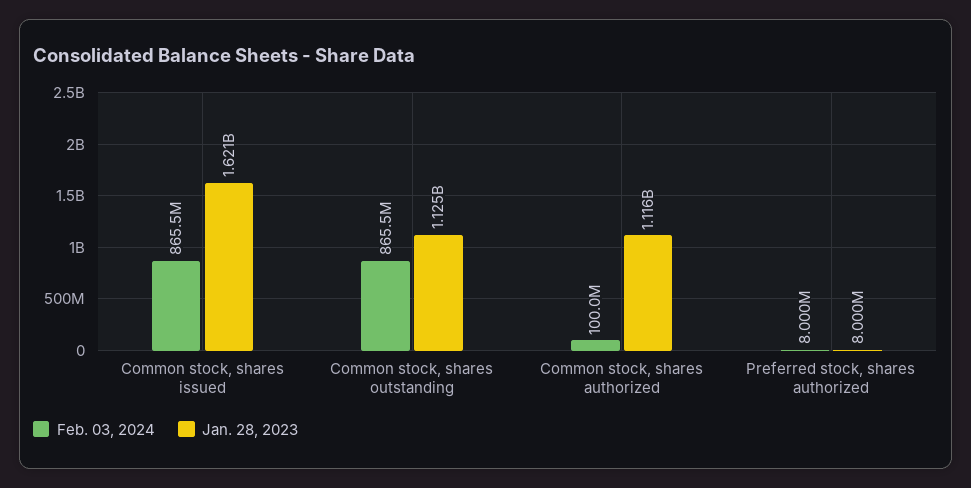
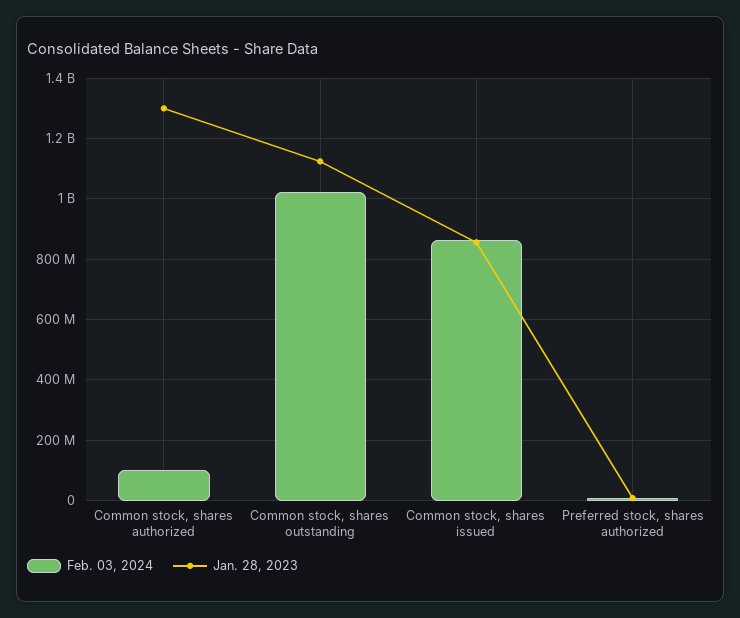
Jan. 28, 2023, Common stock, shares issued: 1621000000 -> 860000000
Feb. 03, 2024, Common stock, shares outstanding: 865500000 -> 1020000000
Jan. 28, 2023, Common stock, shares authorized: 1116000000 -> 1300000000

